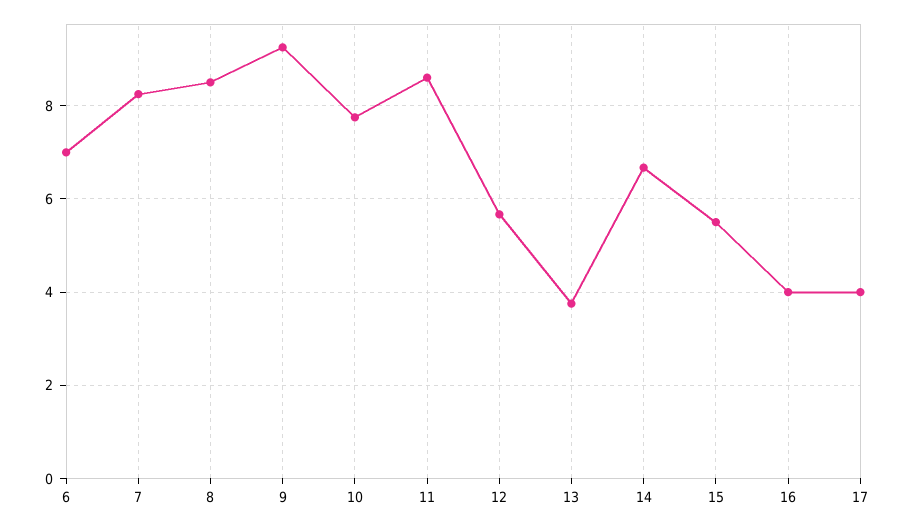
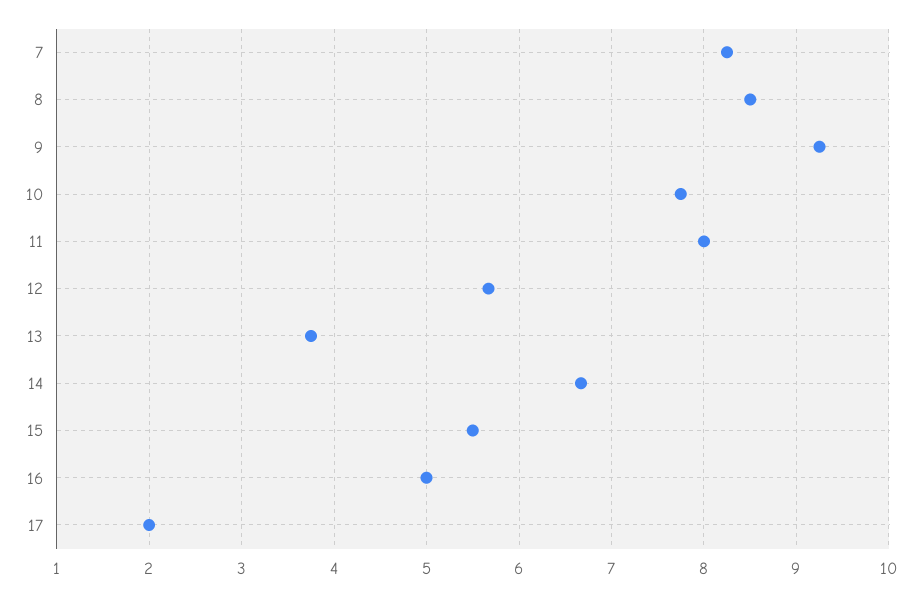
6: 7 -> none
11: 8.6 -> 8
16: 4 -> 5
17: 4 -> 2

